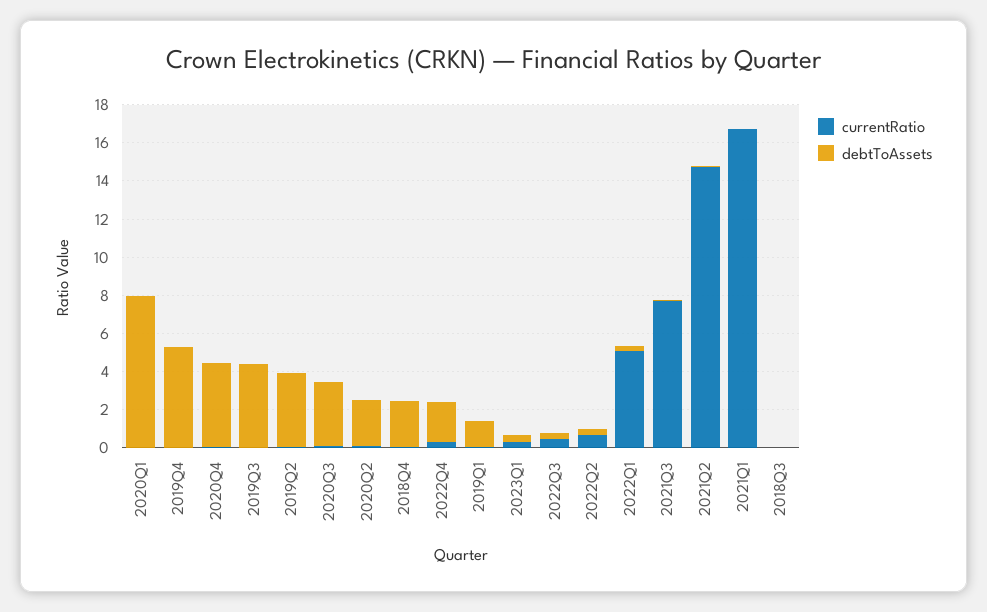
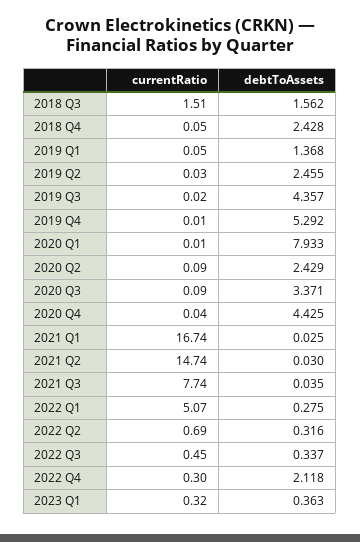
debtToAssets, 2019Q2: 4 -> 2.455
currentRatio, 2018Q3: 0 -> 1.51
debtToAssets, 2018Q3: 0 -> 1.562

